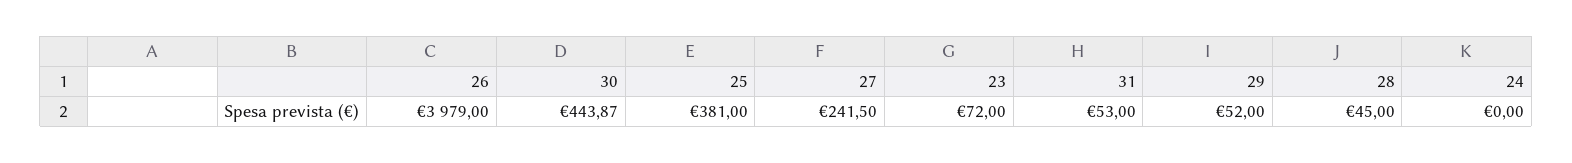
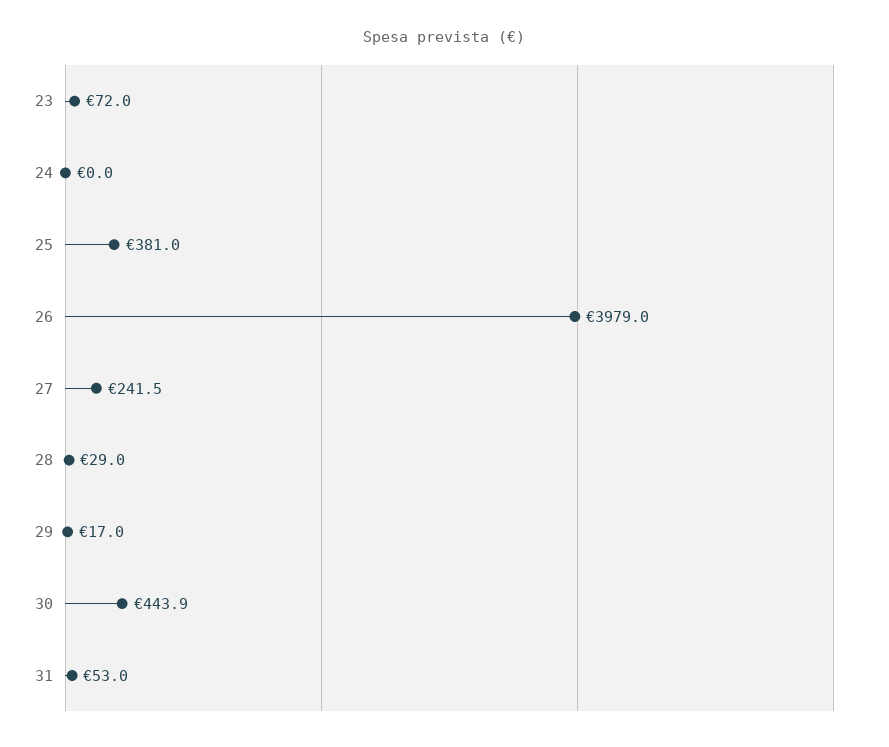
29: 52 -> 17
28: 45 -> 29

